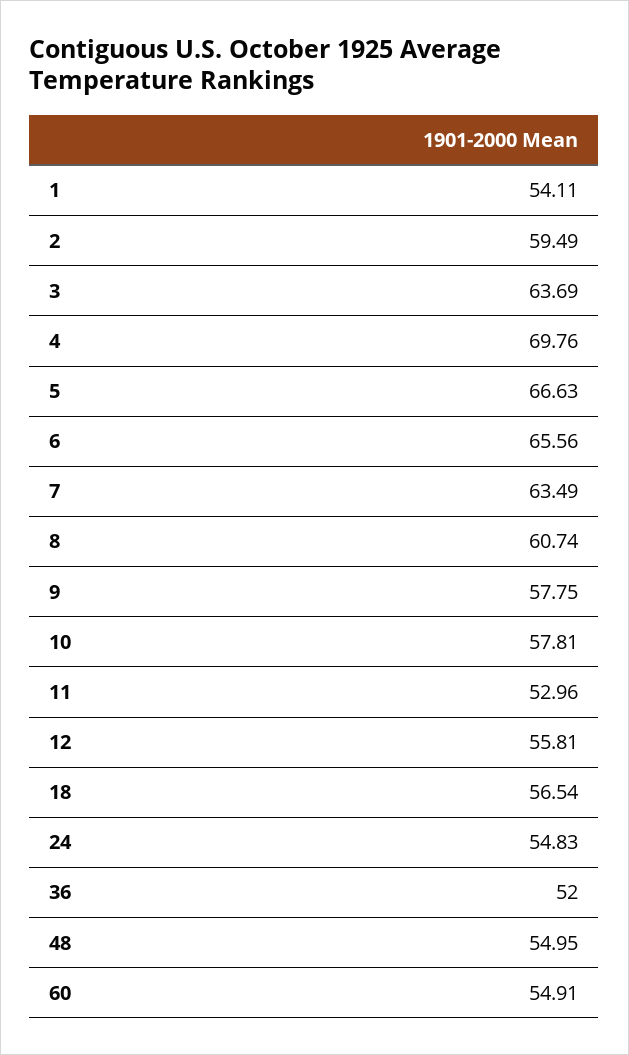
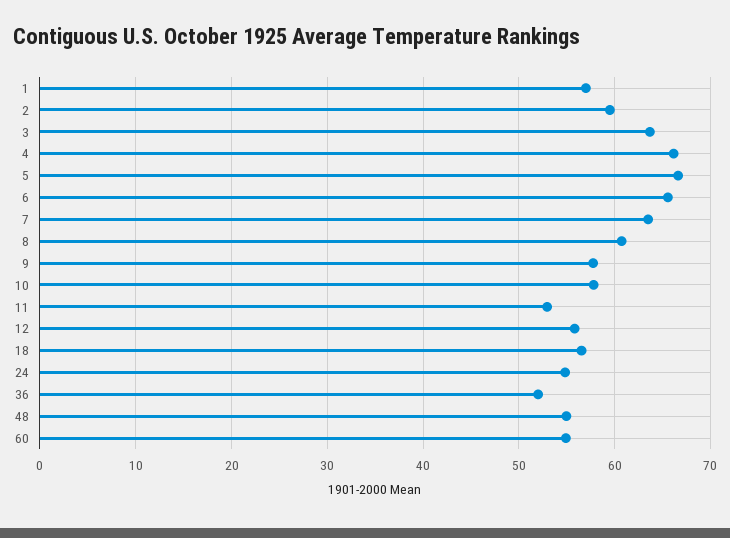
1: 54.11 -> 57
4: 69.76 -> 66

